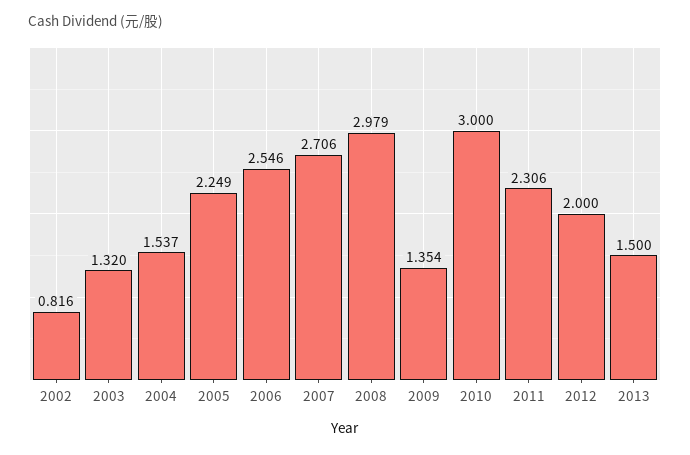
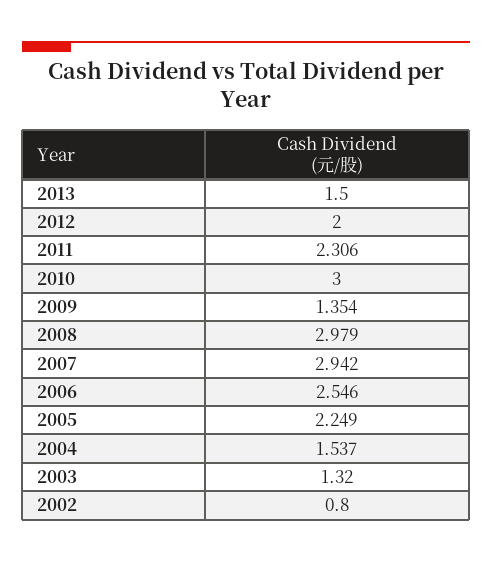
2002: 0.816 -> 0.8
2007: 2.706 -> 2.942

